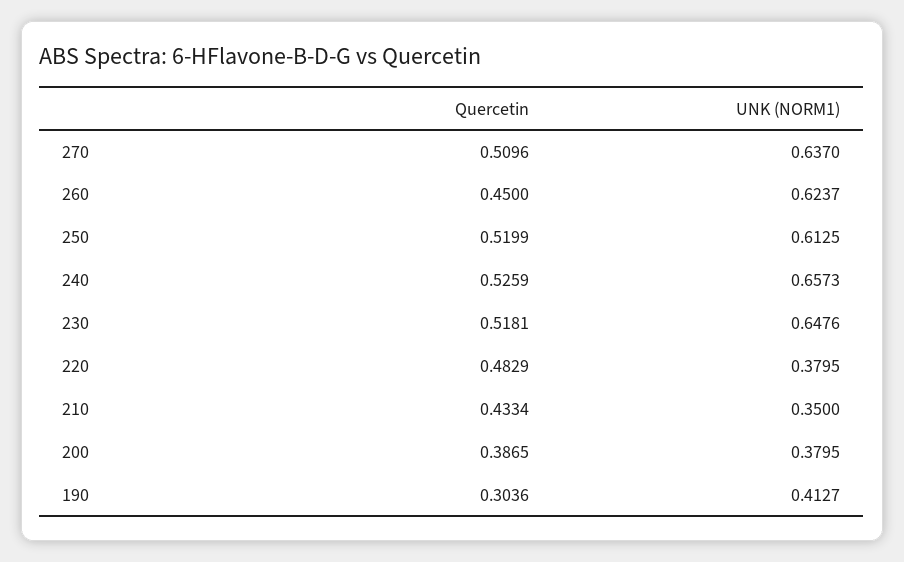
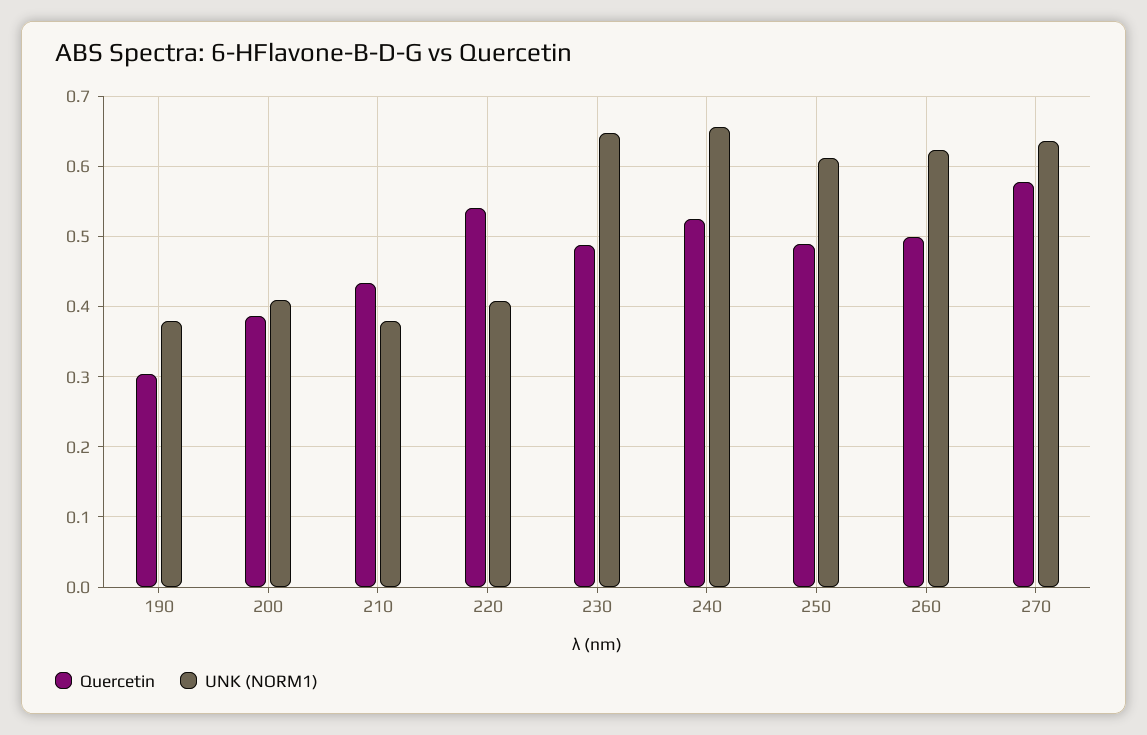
Quercetin, 270: 0.5096 -> 0.58
Quercetin, 260: 0.45 -> 0.5
Quercetin, 250: 0.5199 -> 0.49
Quercetin, 230: 0.5181 -> 0.49
Quercetin, 220: 0.4829 -> 0.54
UNK (NORM1), 220: 0.3795 -> 0.41
UNK (NORM1), 210: 0.35 -> 0.38
UNK (NORM1), 200: 0.3795 -> 0.41
UNK (NORM1), 190: 0.4127 -> 0.38

